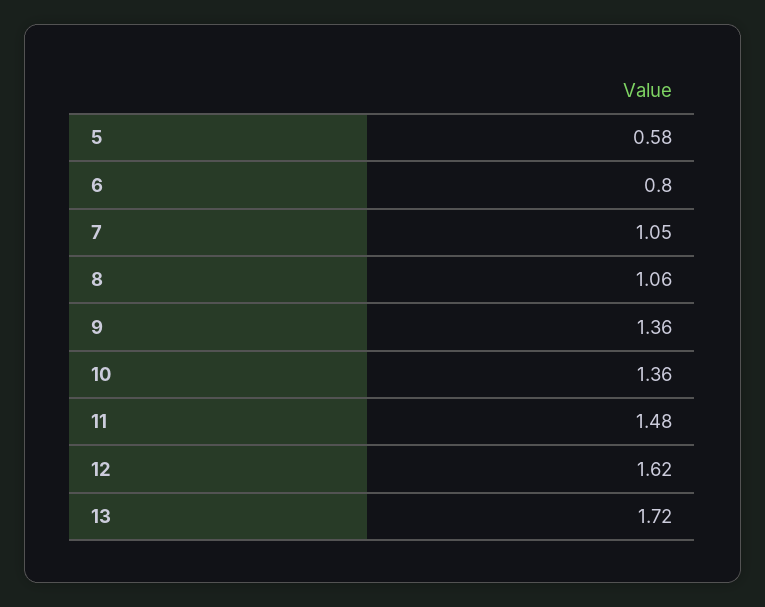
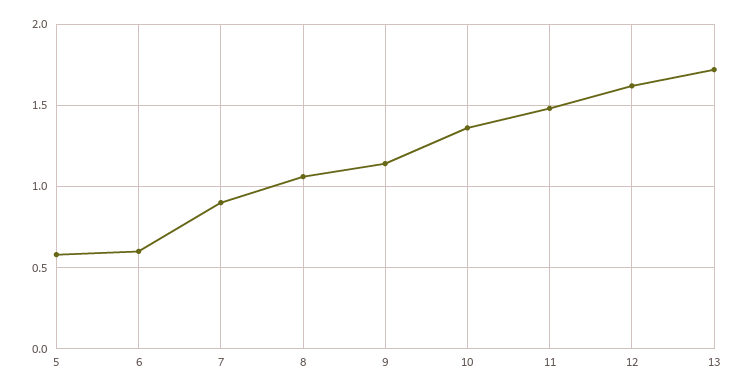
6: 0.8 -> 0.6
7: 1.05 -> 0.9
9: 1.36 -> 1.15

